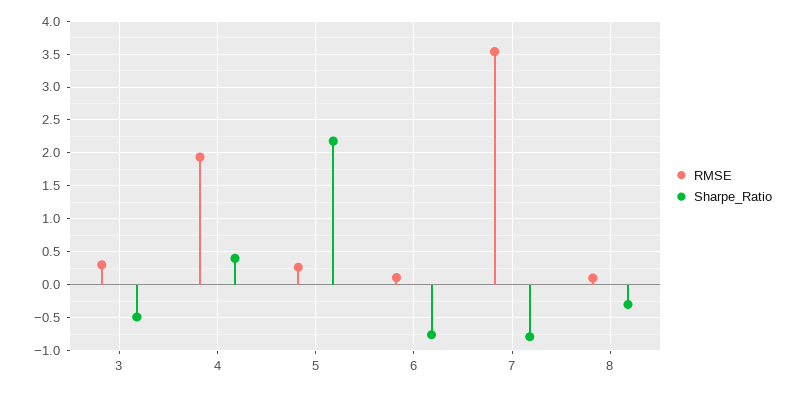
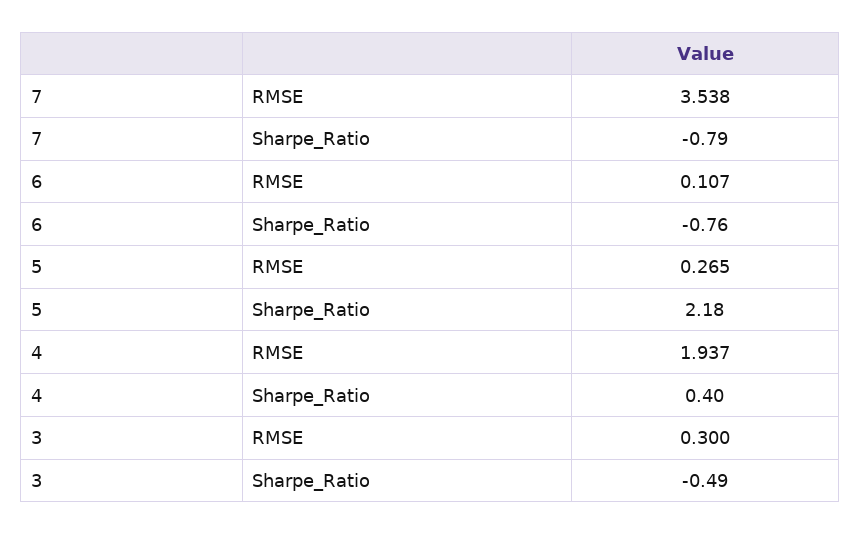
RMSE, 8: 0.1 -> none
Sharpe_Ratio, 8: -0.3 -> none

